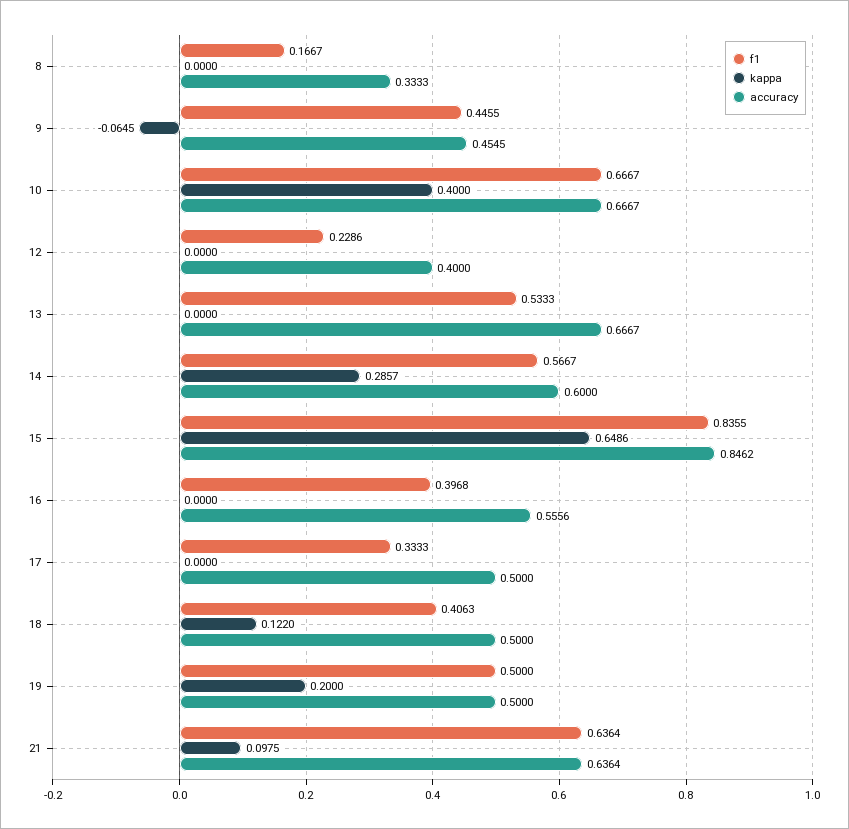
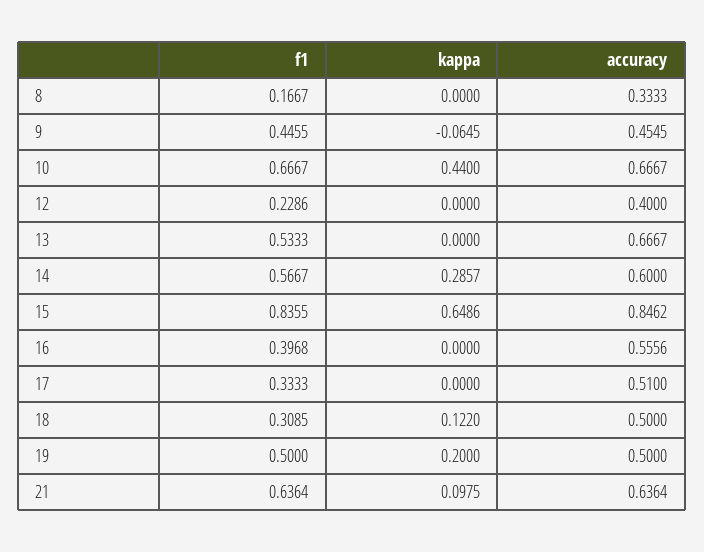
kappa, 10: 0.4 -> 0.44
accuracy, 17: 0.5 -> 0.51
f1, 18: 0.4063 -> 0.3085

